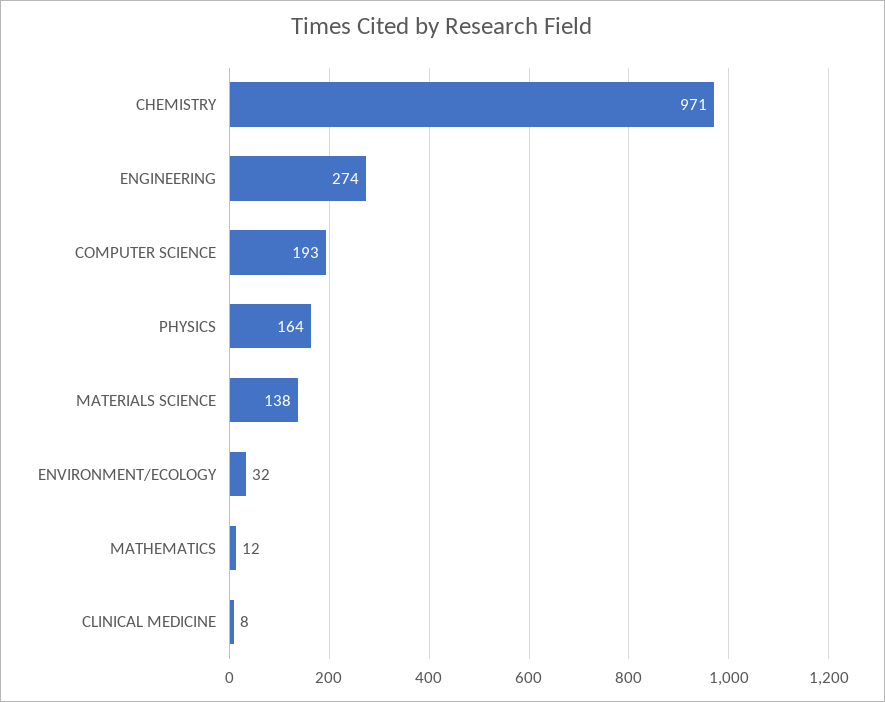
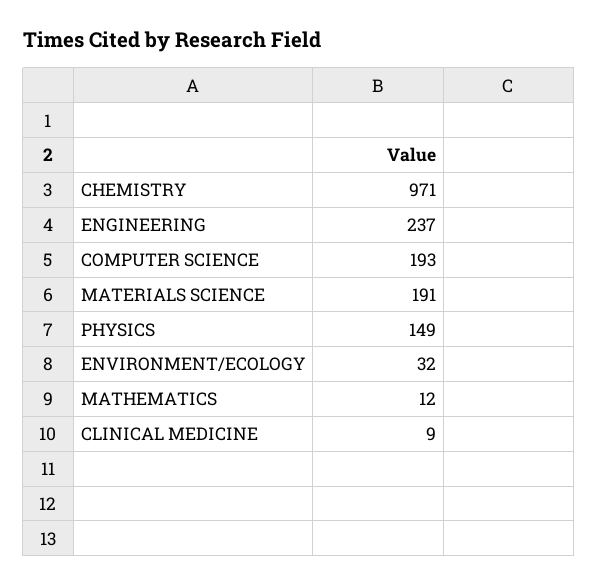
ENGINEERING: 274 -> 237
PHYSICS: 164 -> 149
MATERIALS SCIENCE: 138 -> 191
CLINICAL MEDICINE: 8 -> 9

